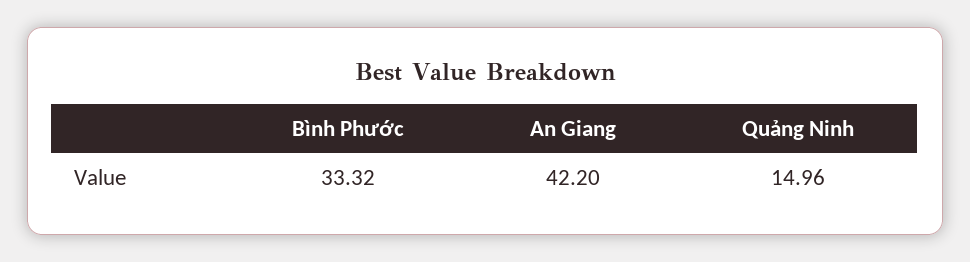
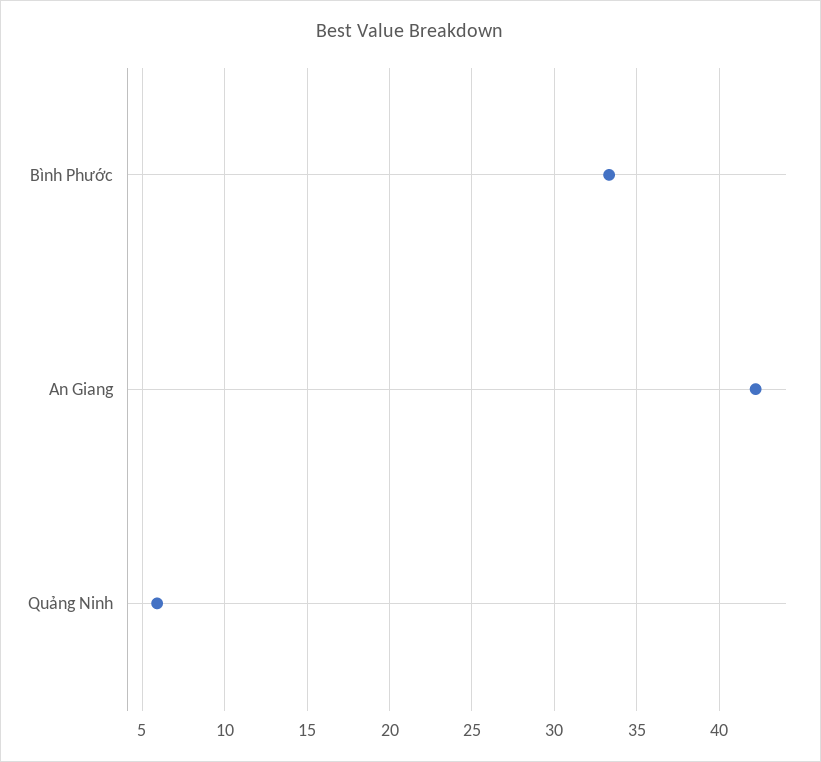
Quảng Ninh: 14.96 -> 6

